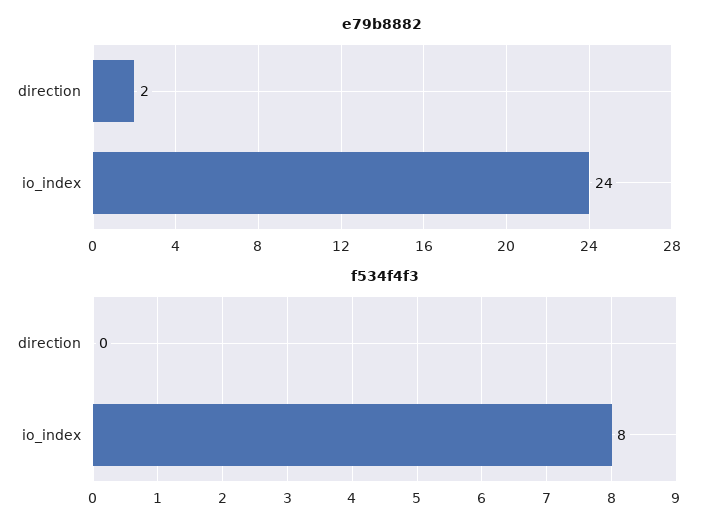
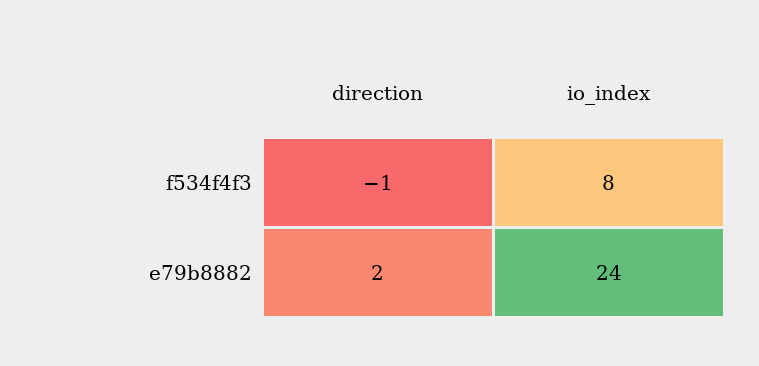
f534f4f3, direction: 0 -> -1

